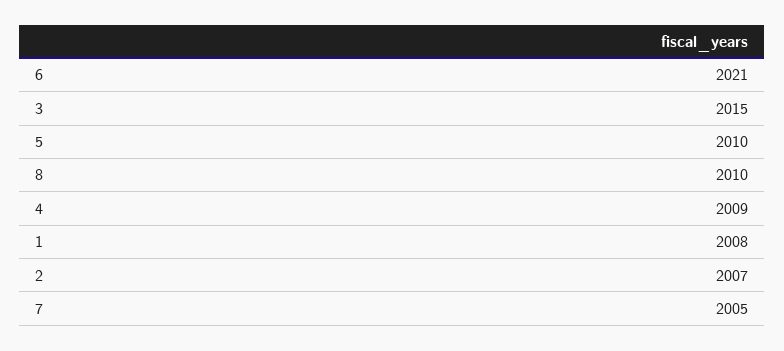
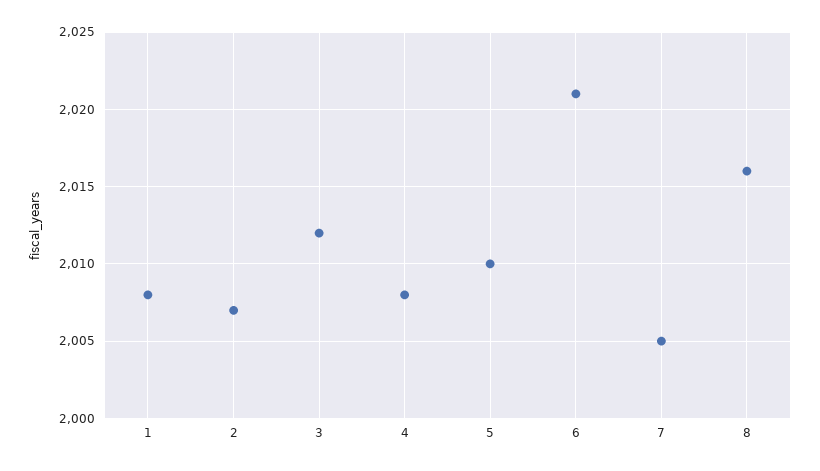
3: 2015 -> 2012
8: 2010 -> 2016
4: 2009 -> 2008

